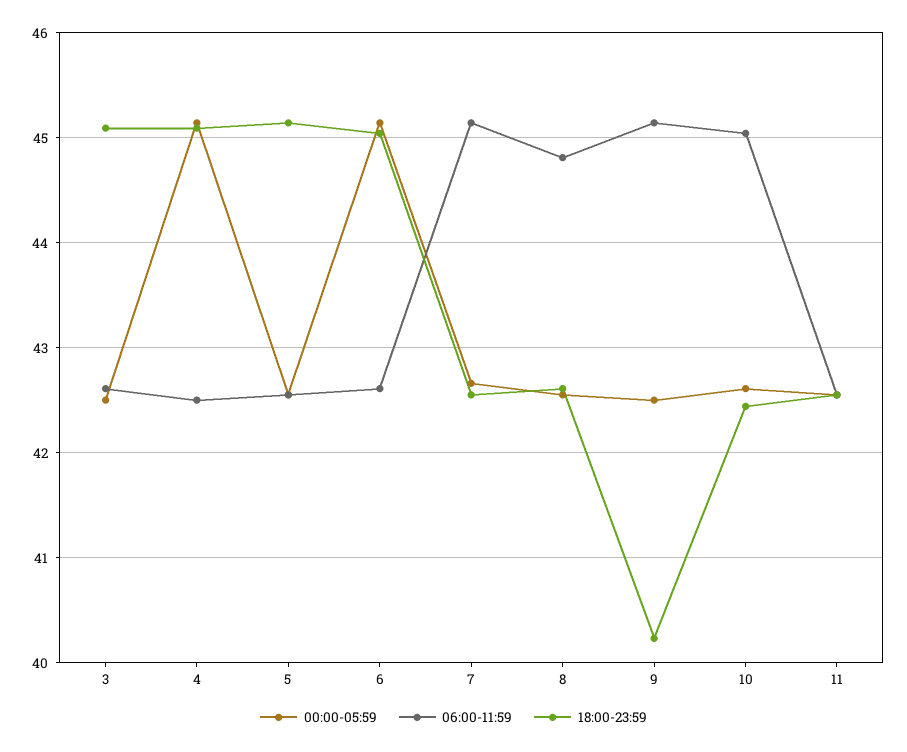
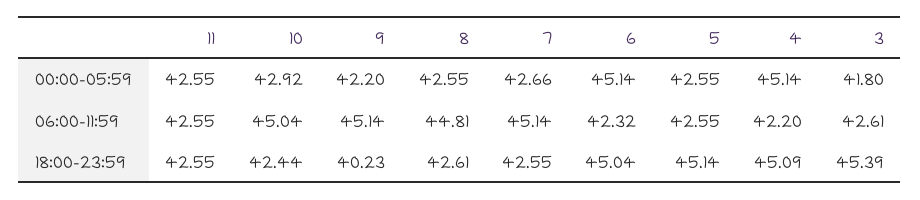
00:00-05:59, 3: 42.5 -> 41.8
18:00-23:59, 3: 45.1 -> 45.39
06:00-11:59, 4: 42.5 -> 42.2
06:00-11:59, 6: 42.6 -> 42.32
00:00-05:59, 9: 42.5 -> 42.2
00:00-05:59, 10: 42.6 -> 42.92

